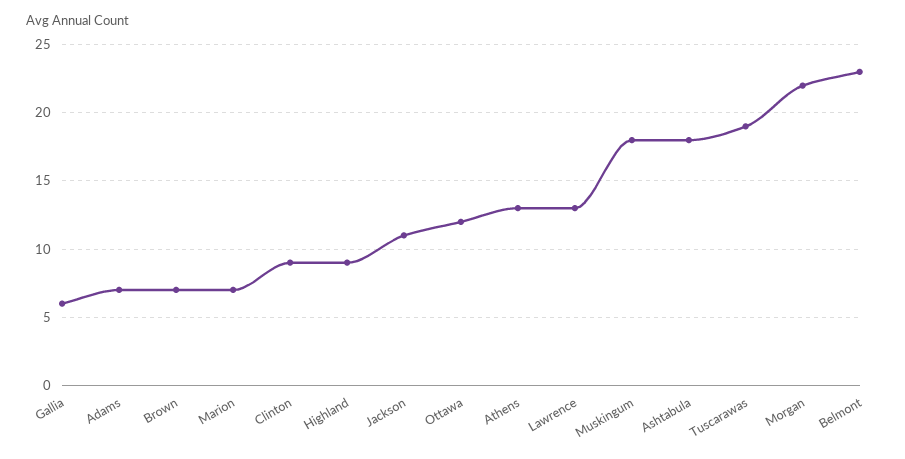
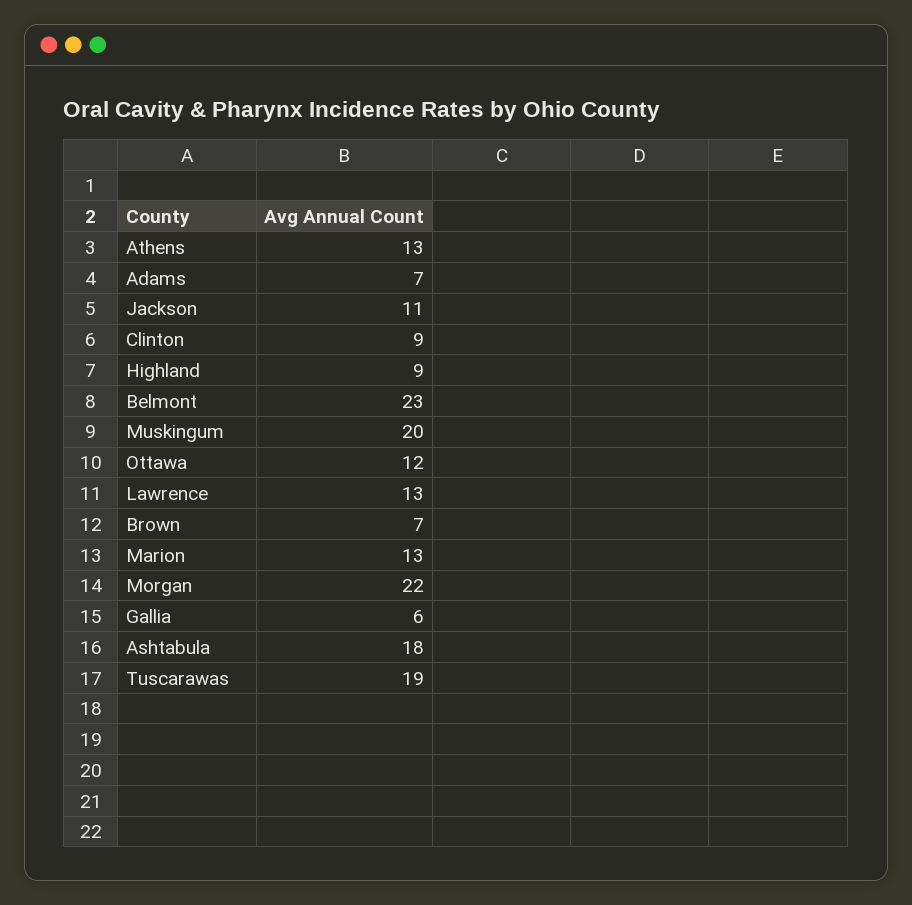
Marion: 7 -> 13
Muskingum: 18 -> 20

